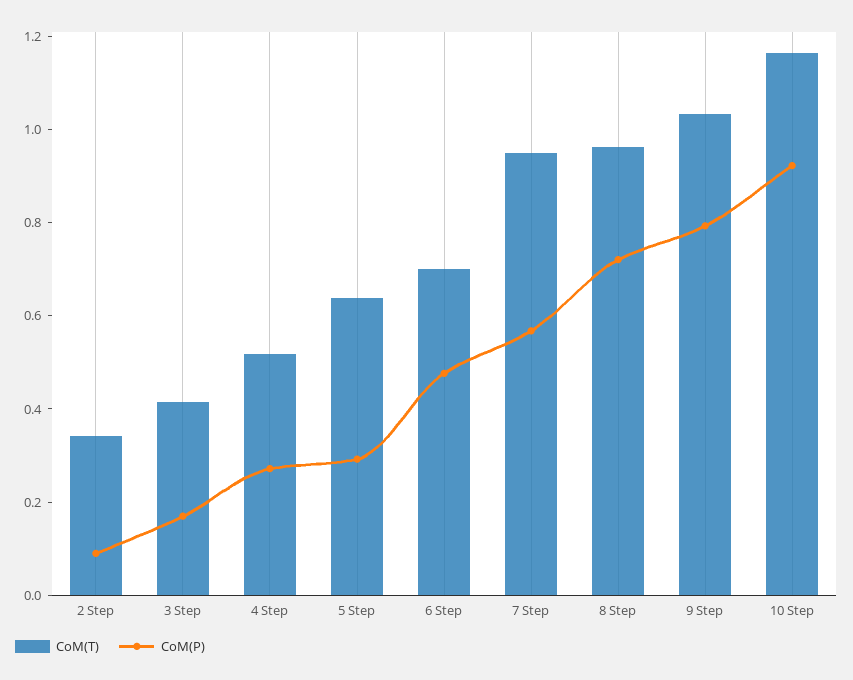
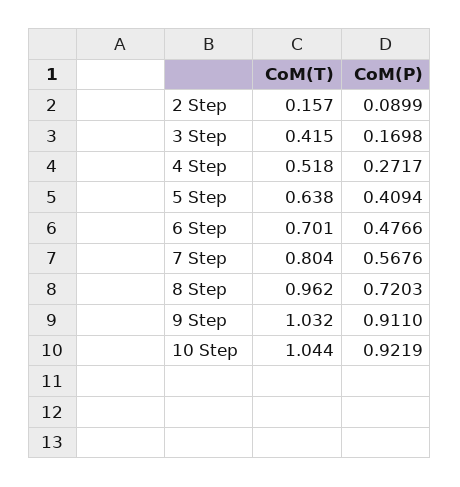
CoM(T), 2 Step: 0.35 -> 0.157
CoM(P), 5 Step: 0.3 -> 0.4094
CoM(T), 7 Step: 0.95 -> 0.804
CoM(P), 9 Step: 0.8 -> 0.911
CoM(T), 10 Step: 1.15 -> 1.044

